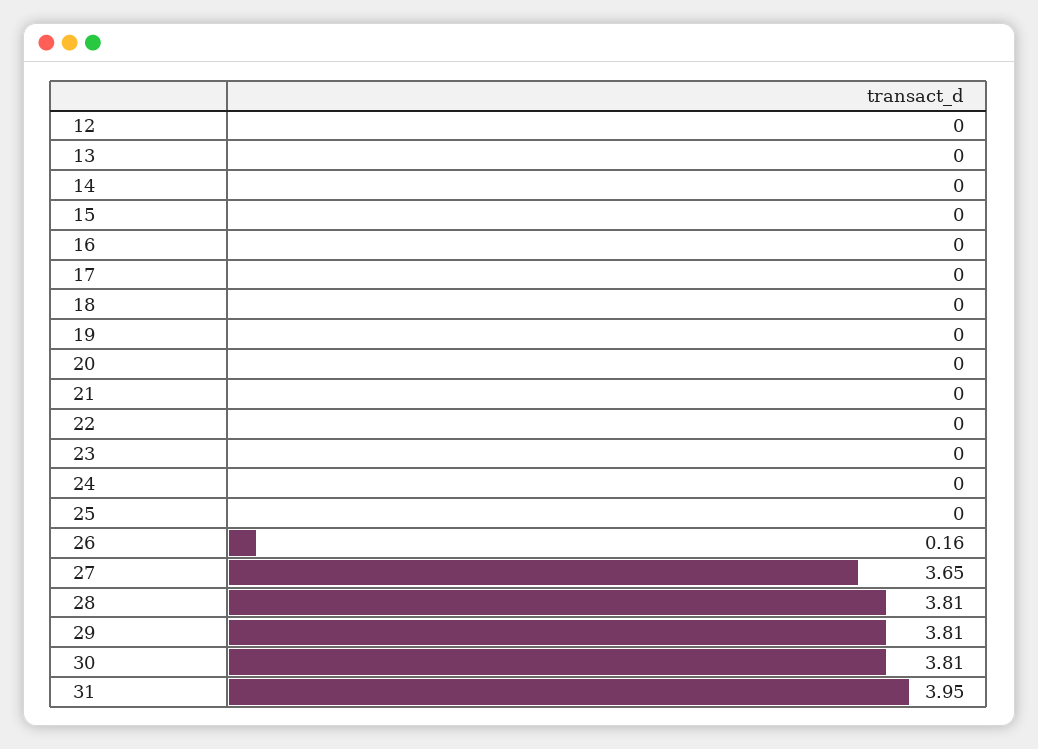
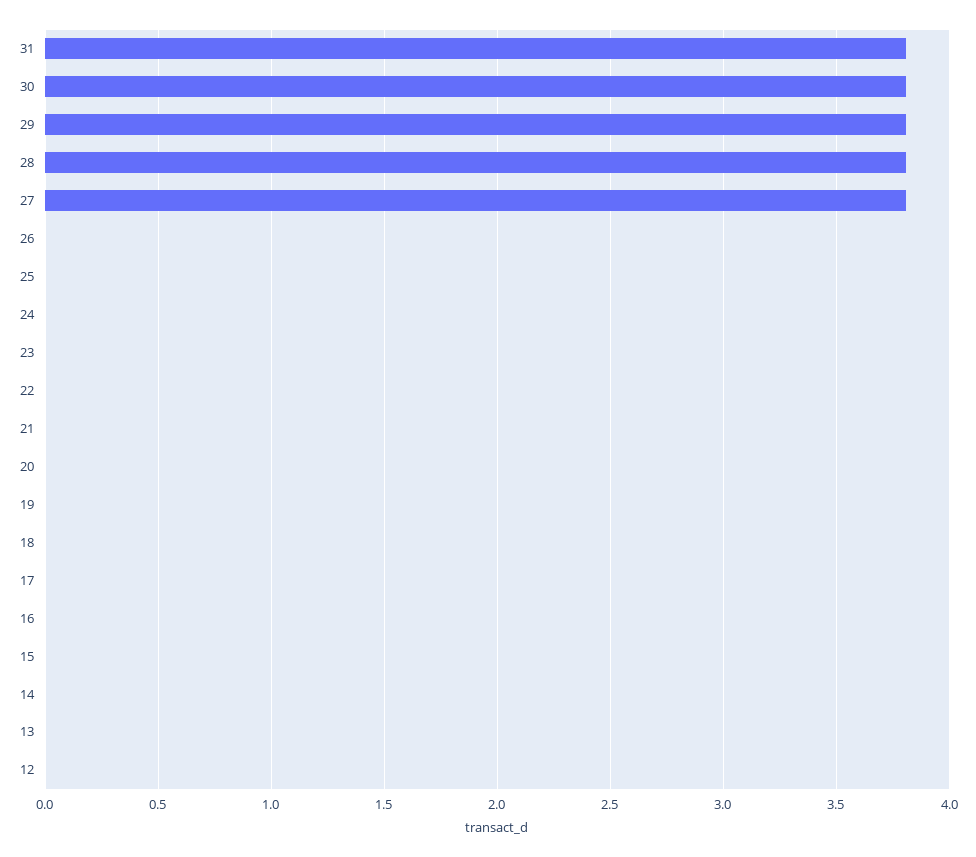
26: 0.16 -> 0
27: 3.65 -> 3.8
31: 3.95 -> 3.8

